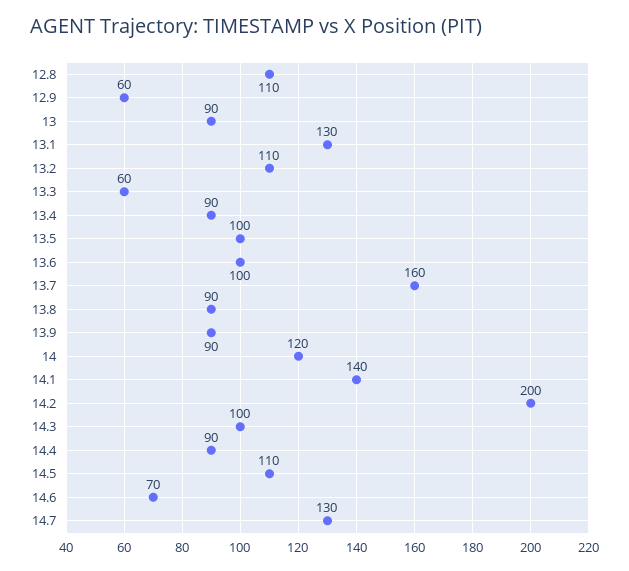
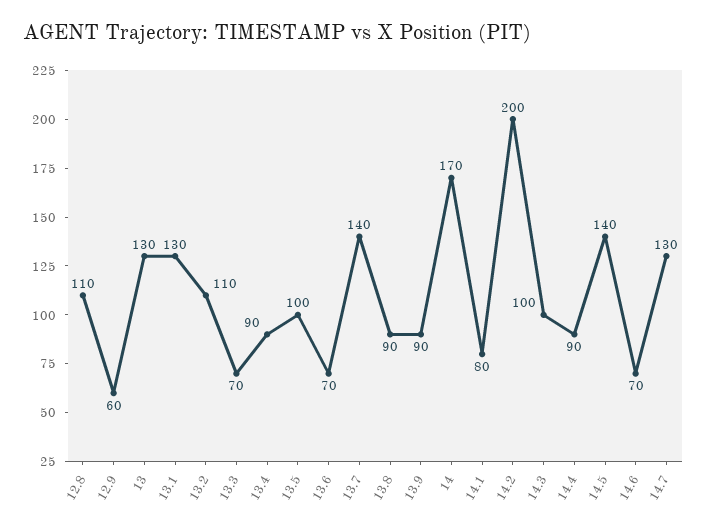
13: 90 -> 130
13.3: 60 -> 70
13.6: 100 -> 70
13.7: 160 -> 140
14: 120 -> 170
14.1: 140 -> 80
14.5: 110 -> 140

